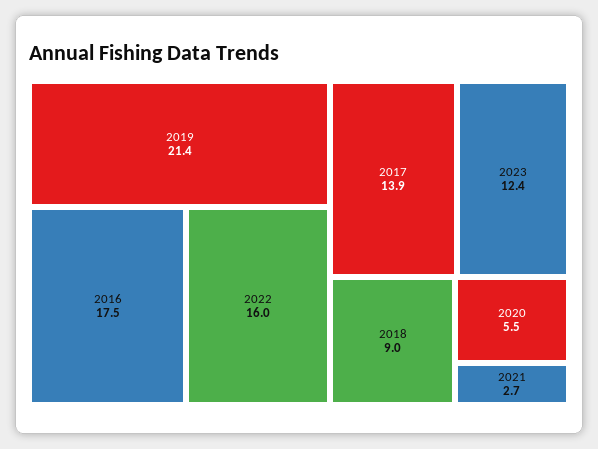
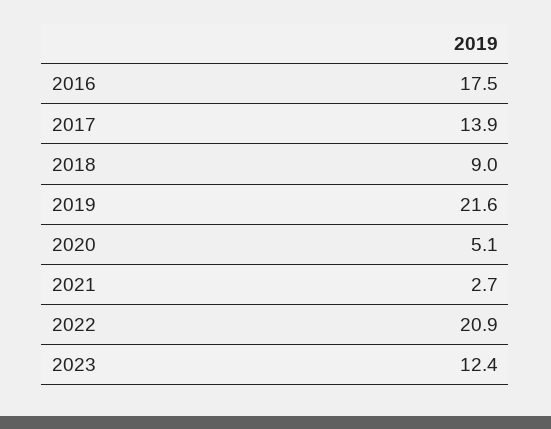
2019: 21.4 -> 21.6
2022: 16 -> 20.9
2020: 5.5 -> 5.1

